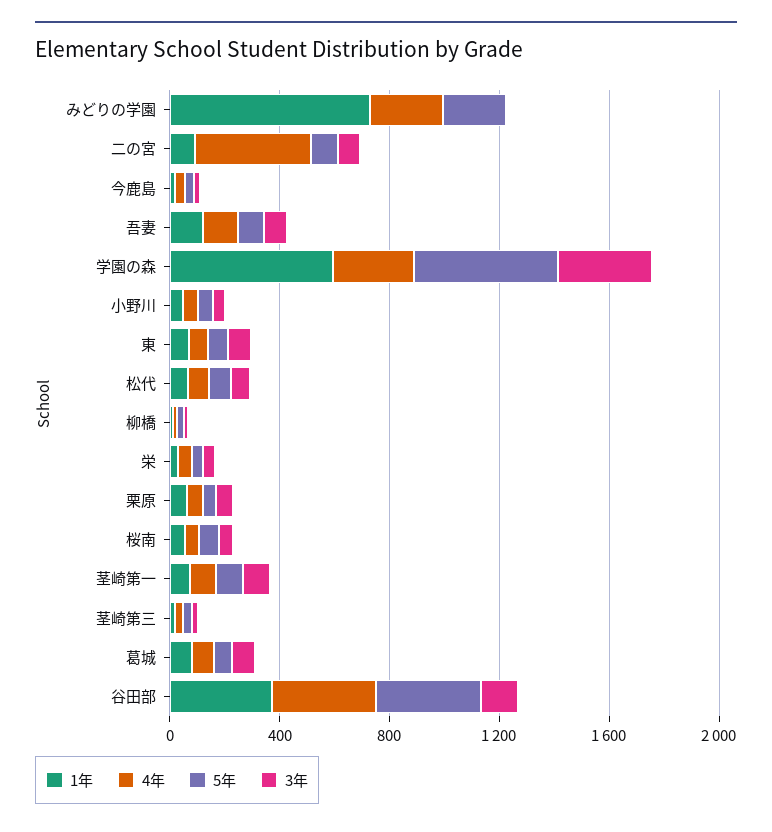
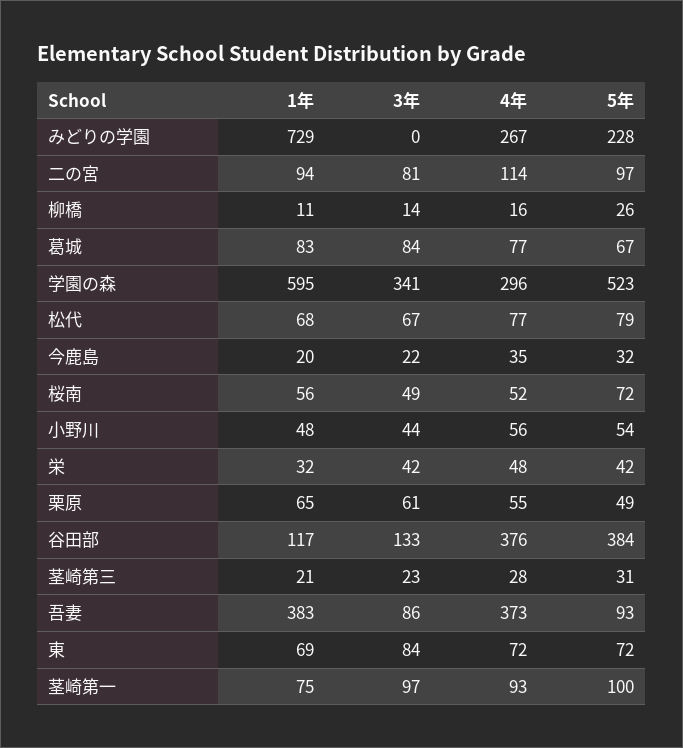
4年, 二の宮: 400 -> 114
1年, 吾妻: 100 -> 383
4年, 吾妻: 100 -> 373
1年, 谷田部: 400 -> 117

